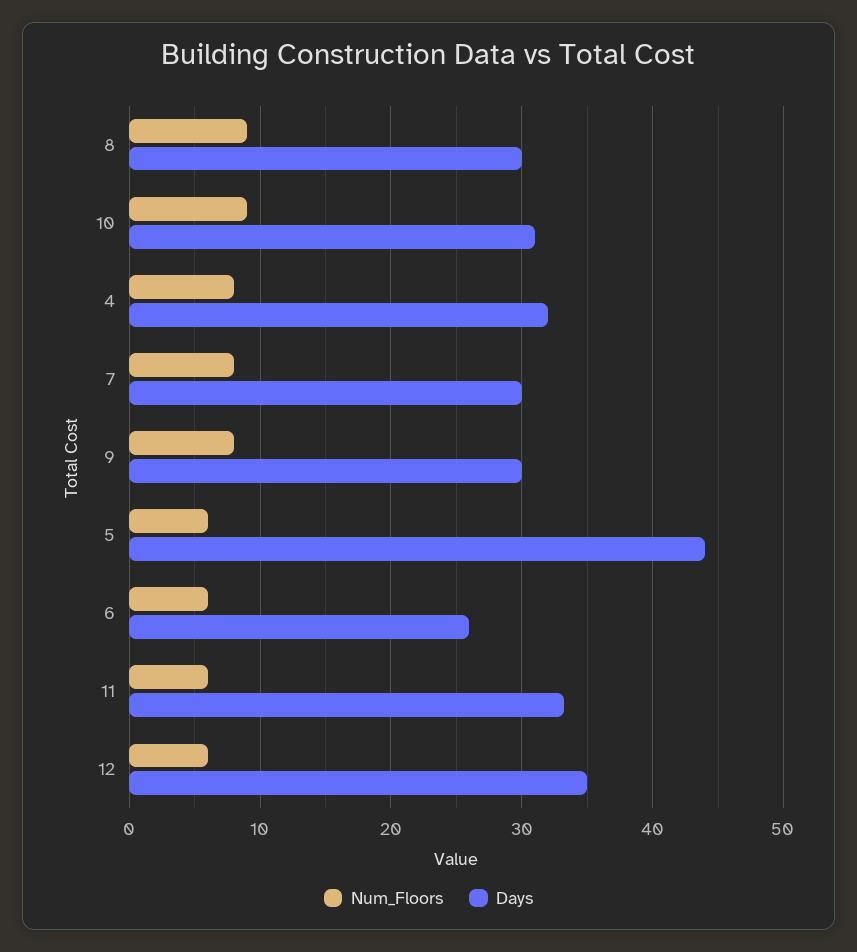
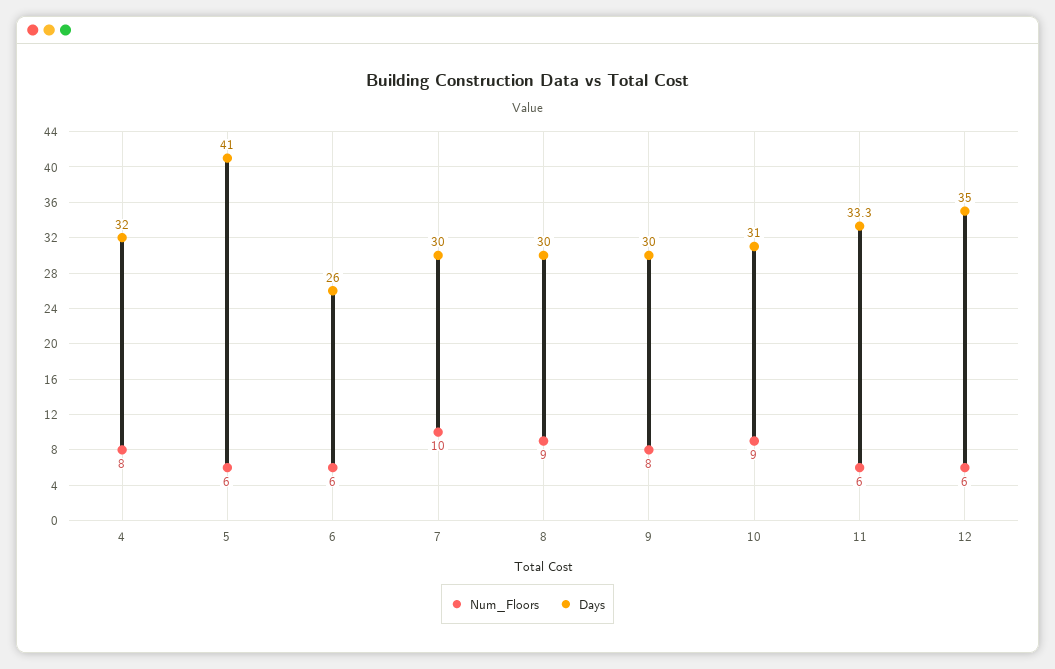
Num_Floors, 7: 8 -> 10
Days, 5: 44 -> 41

